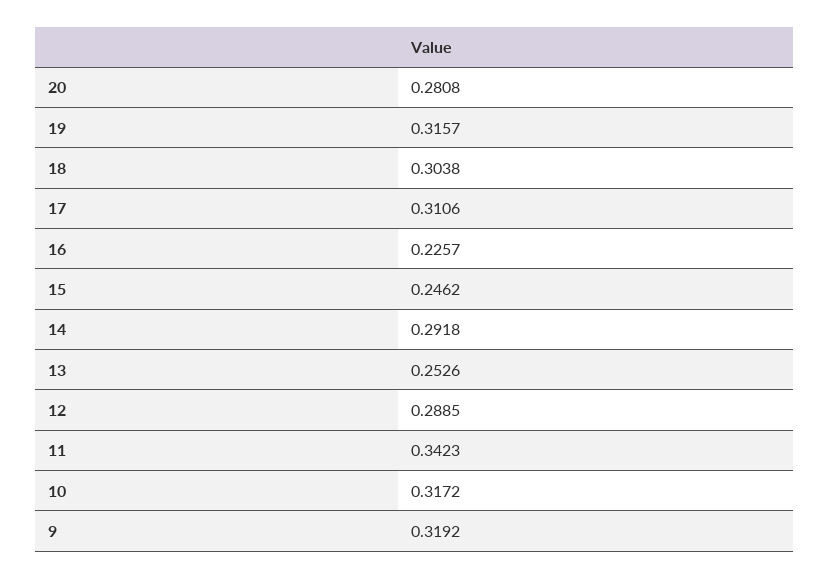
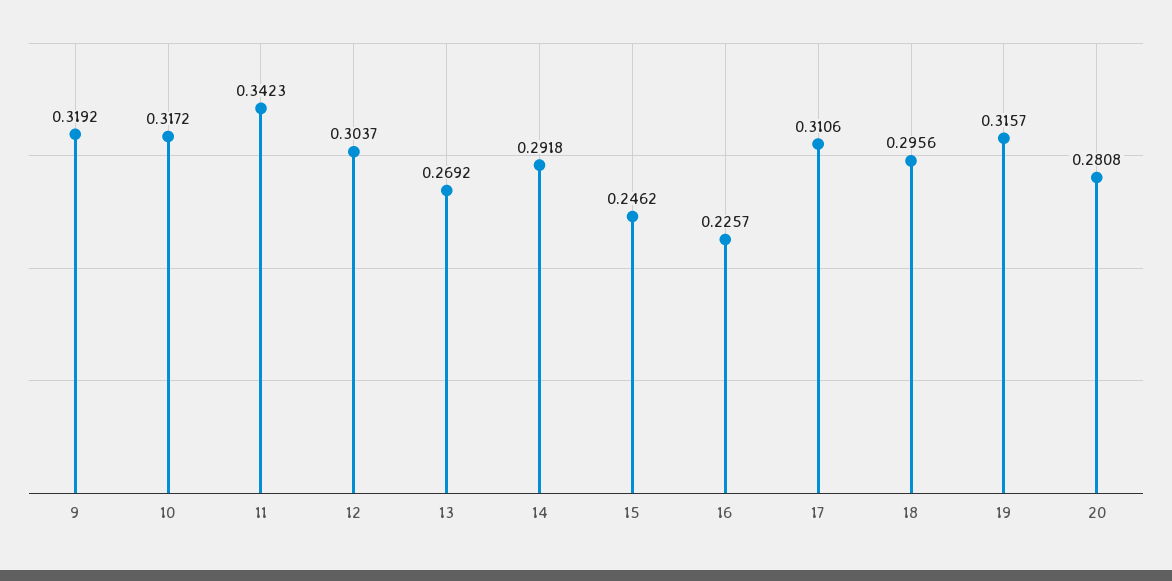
18: 0.3038 -> 0.2956
13: 0.2526 -> 0.2692
12: 0.2885 -> 0.3037

